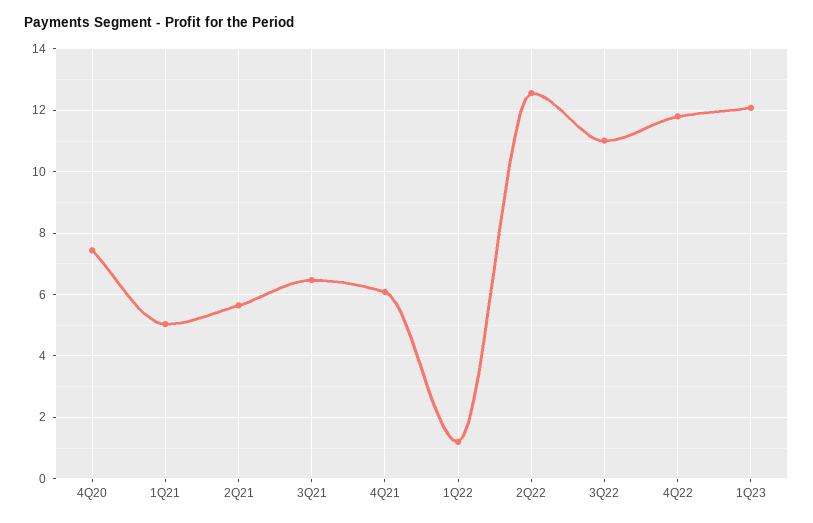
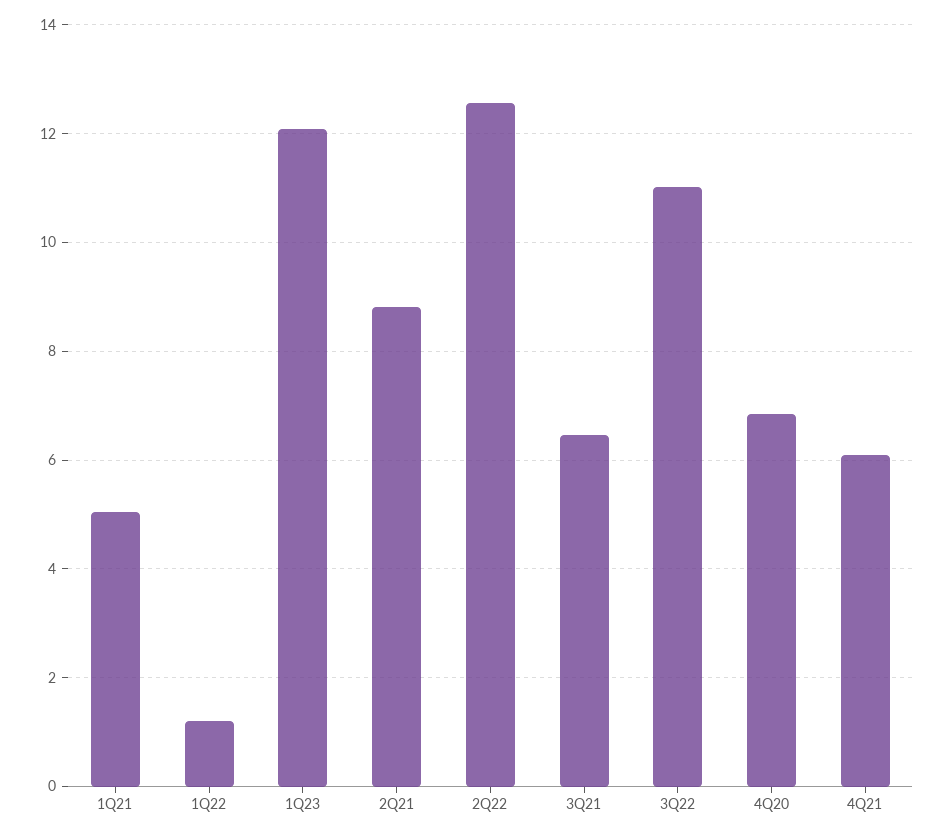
4Q20: 7.4 -> 6.8
2Q21: 5.6 -> 8.8
4Q22: 11.8 -> none

